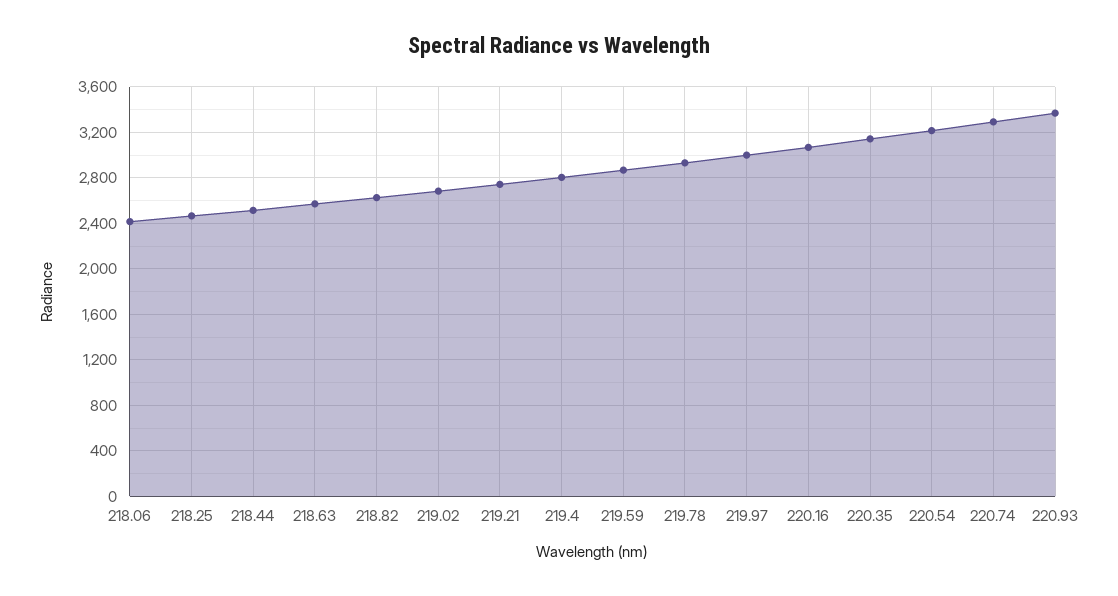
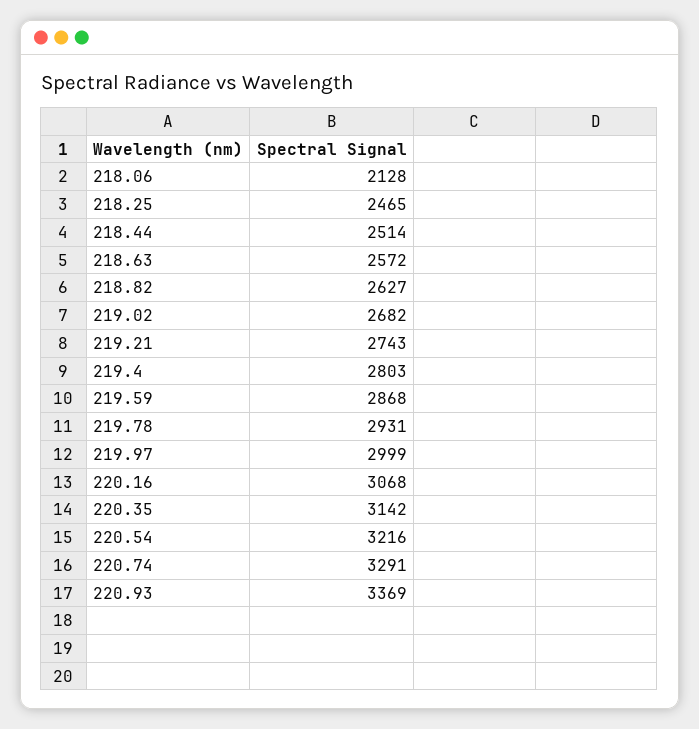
218.06: 2400 -> 2128

